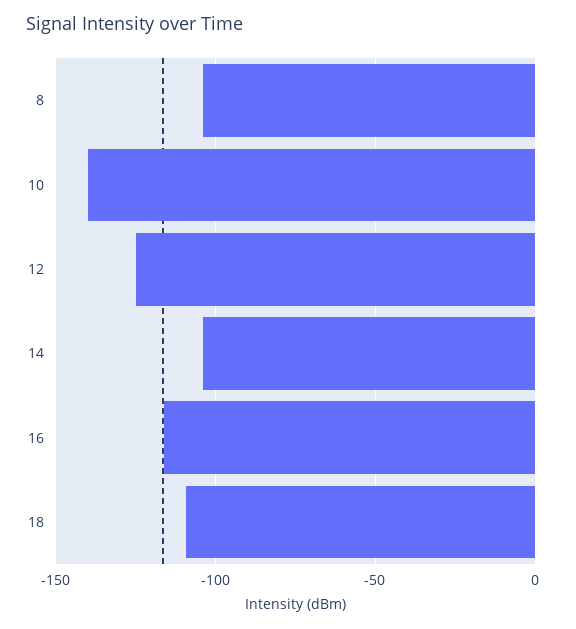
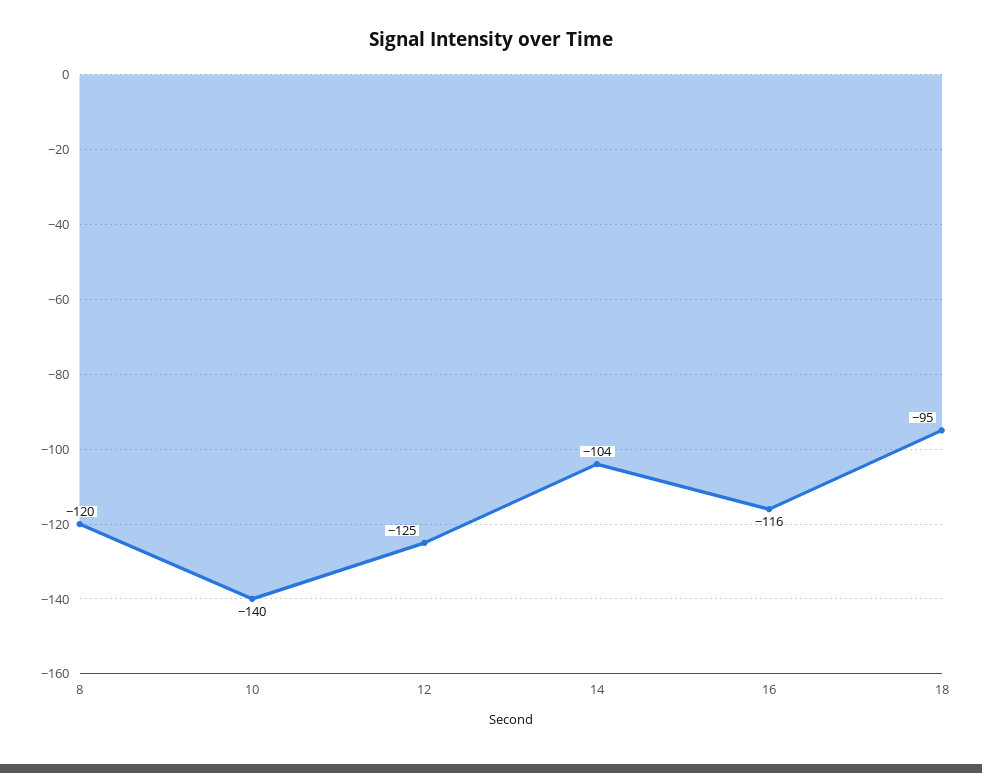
8: -105 -> -120
18: -110 -> -95

